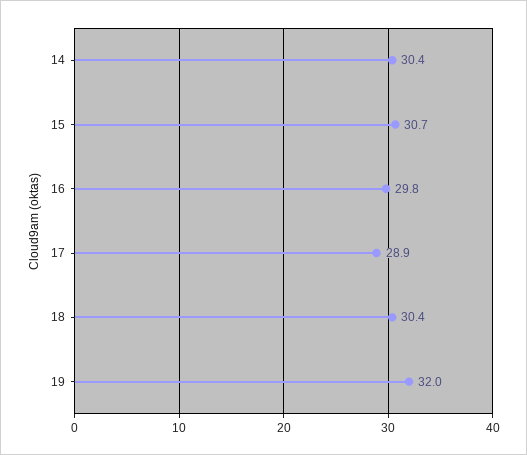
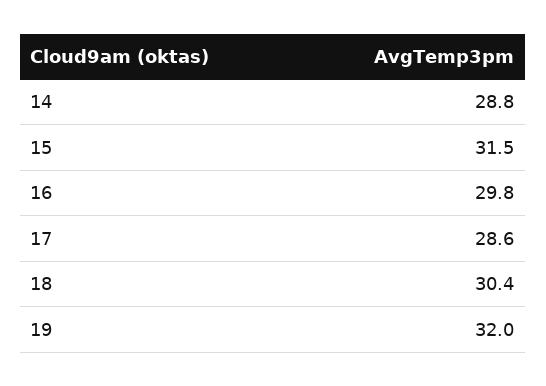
14: 30.4 -> 28.8
15: 30.7 -> 31.5
17: 28.9 -> 28.6

